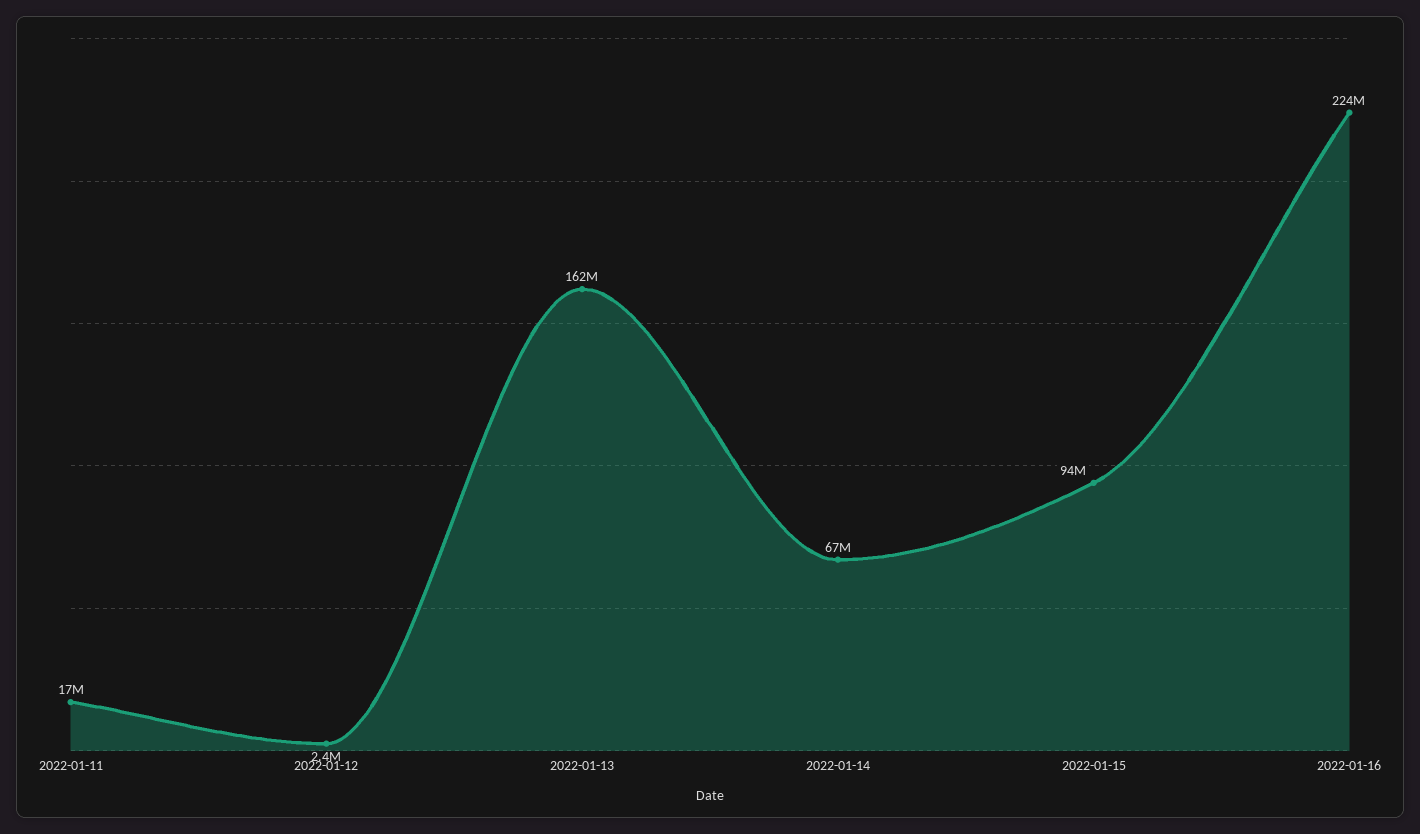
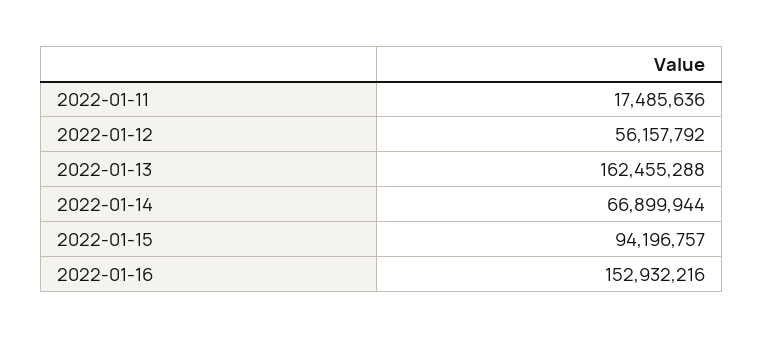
2022-01-12: 2400000 -> 56157792
2022-01-16: 224000000 -> 152932216

